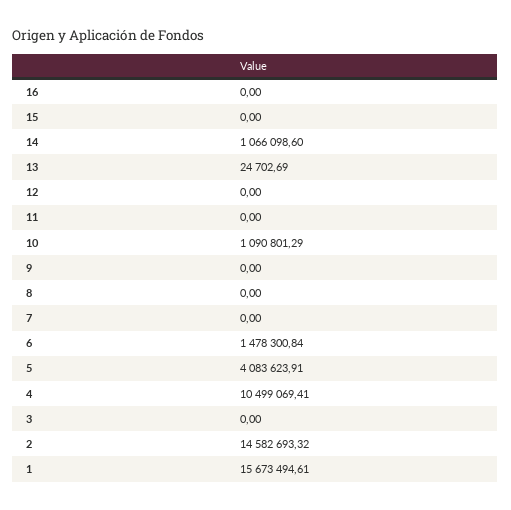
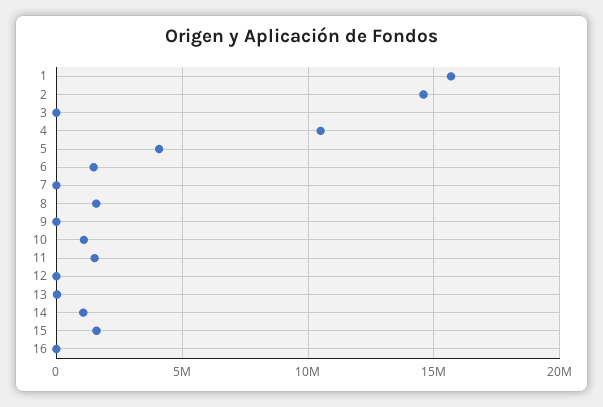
15: 0 -> 1500000
11: 0 -> 1500000
8: 0 -> 1500000

